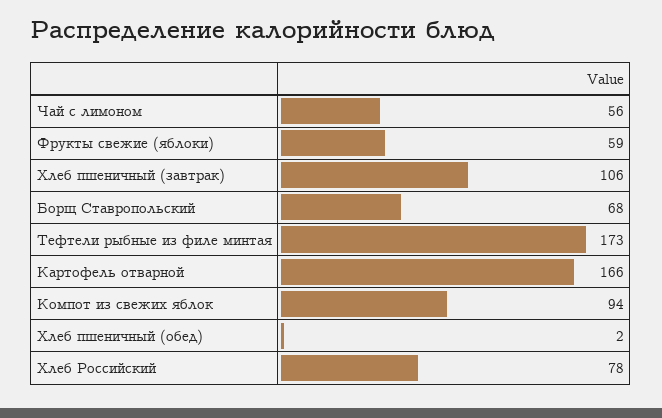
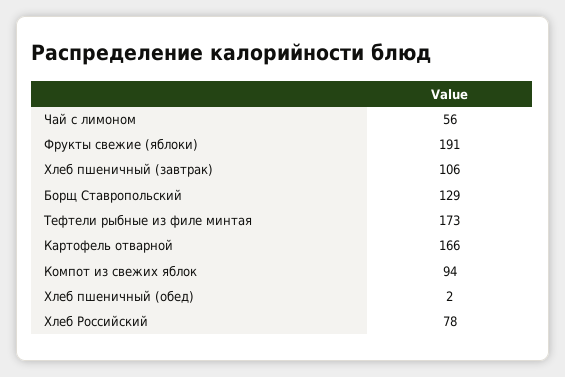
Фрукты свежие (яблоки): 59 -> 191
Борщ Ставропольский: 68 -> 129

